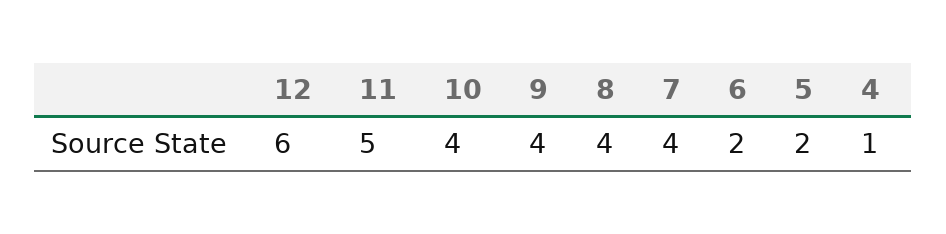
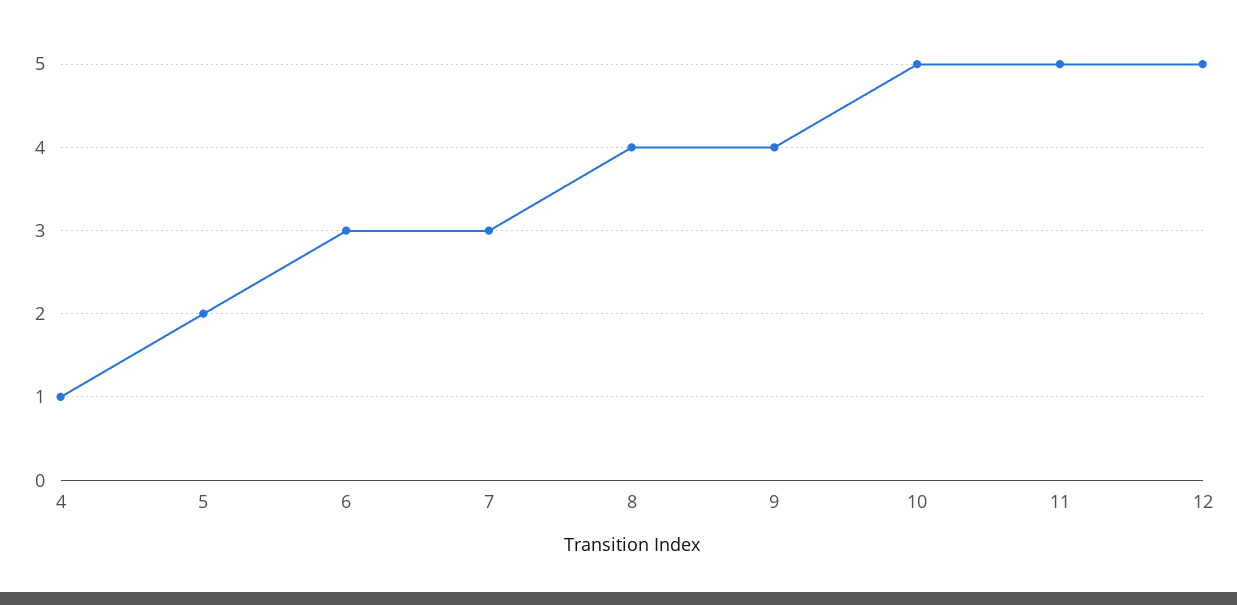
12: 6 -> 5
10: 4 -> 5
7: 4 -> 3
6: 2 -> 3

